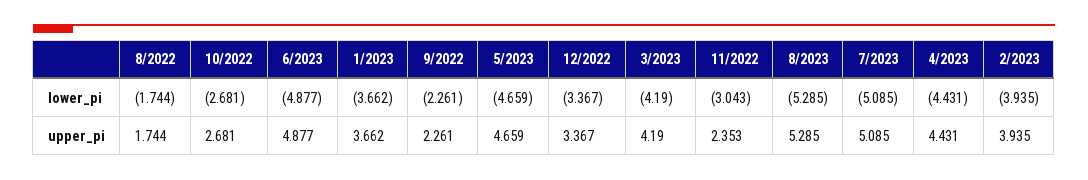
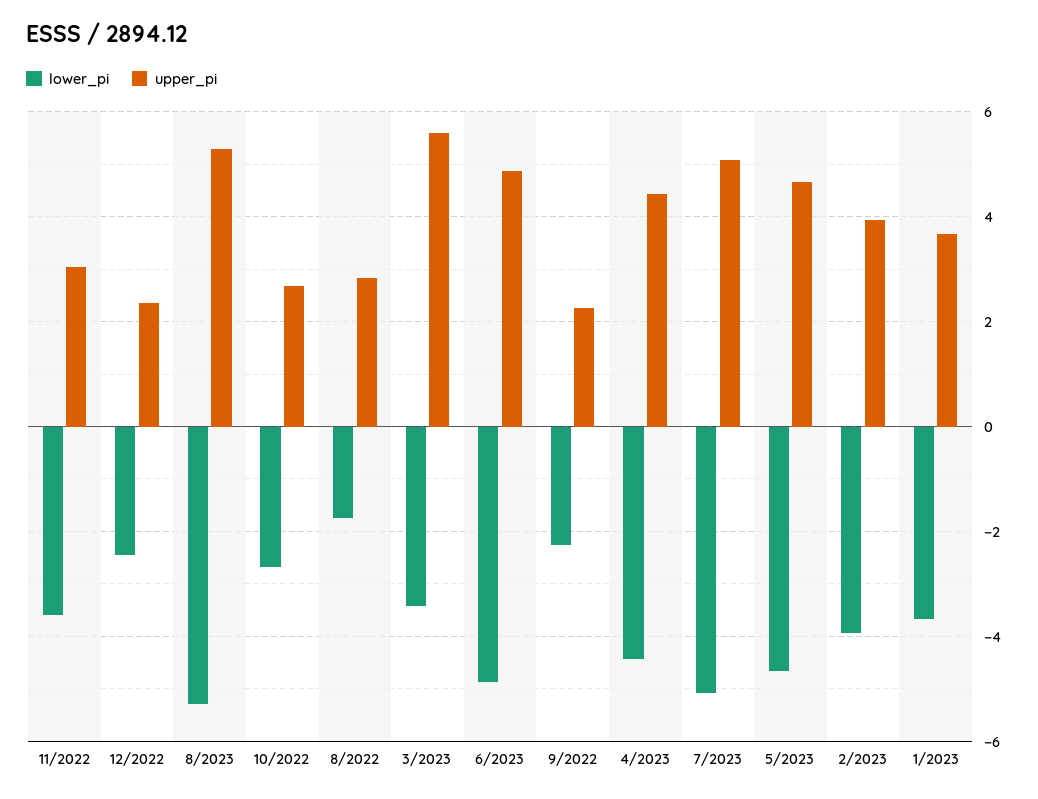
lower_pi, 12/2022: -3.367 -> -2.4
lower_pi, 3/2023: -4.19 -> -3.4
lower_pi, 11/2022: -3.043 -> -3.6
upper_pi, 8/2022: 1.744 -> 2.8
upper_pi, 12/2022: 3.367 -> 2.4
upper_pi, 3/2023: 4.19 -> 5.6
upper_pi, 11/2022: 2.353 -> 3

